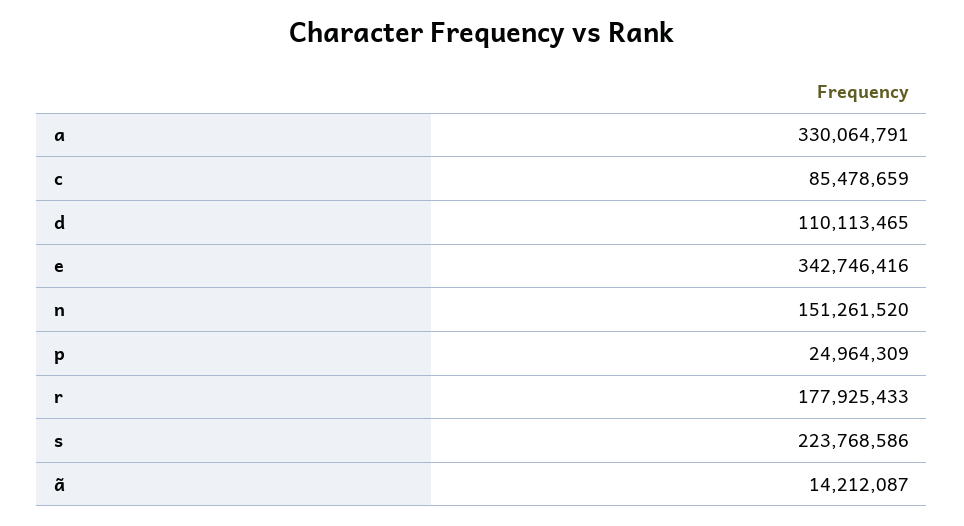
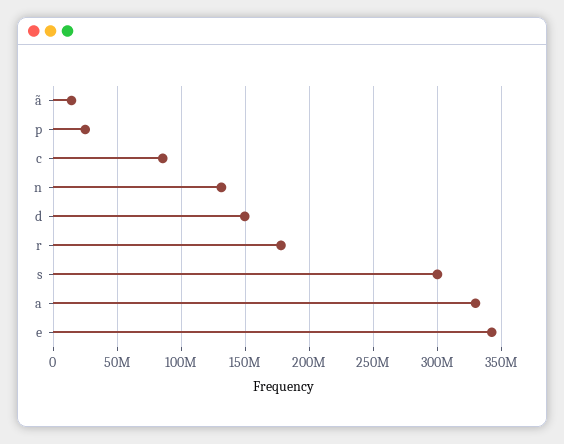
d: 110113465 -> 150000000
n: 151261520 -> 130000000
s: 223768586 -> 300000000

